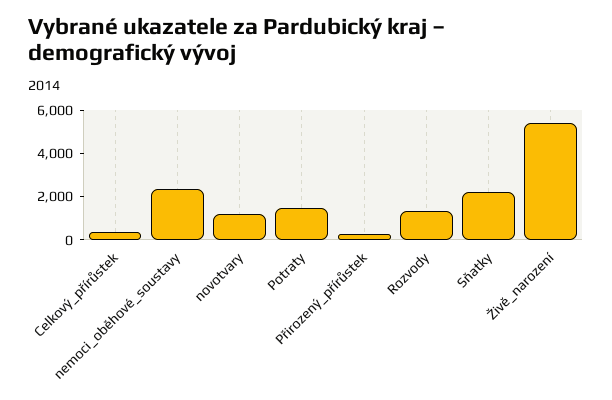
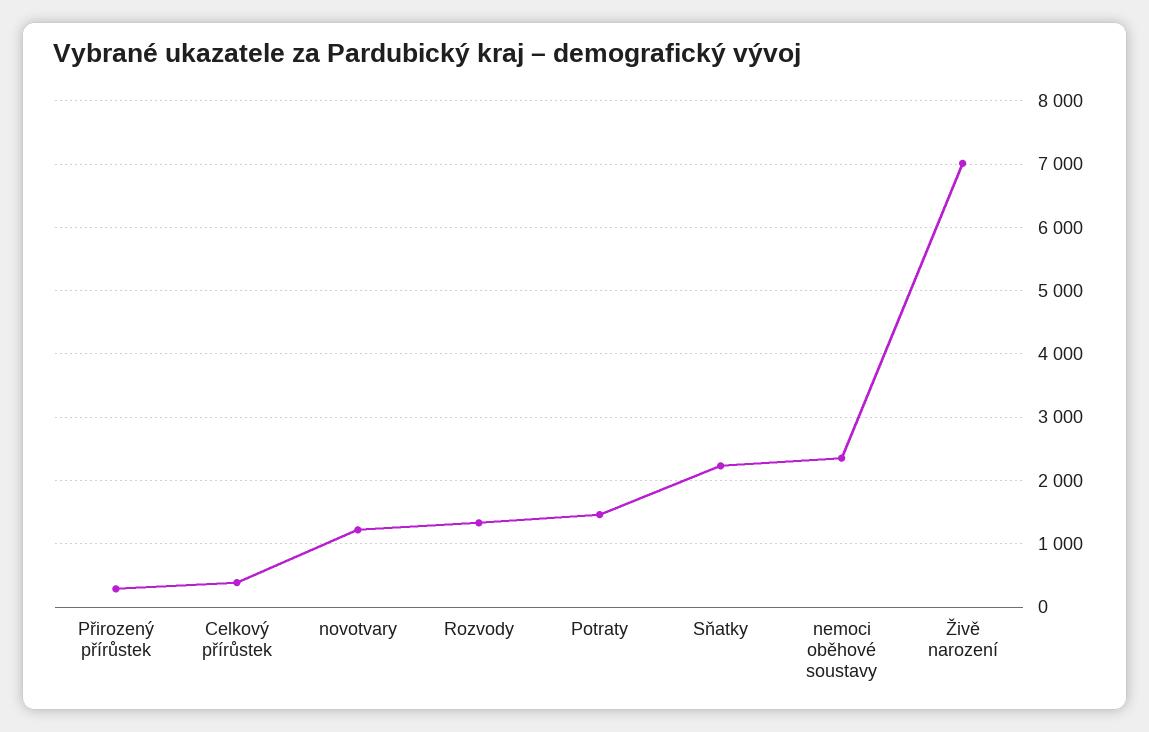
Živě_narození: 5500 -> 7000

